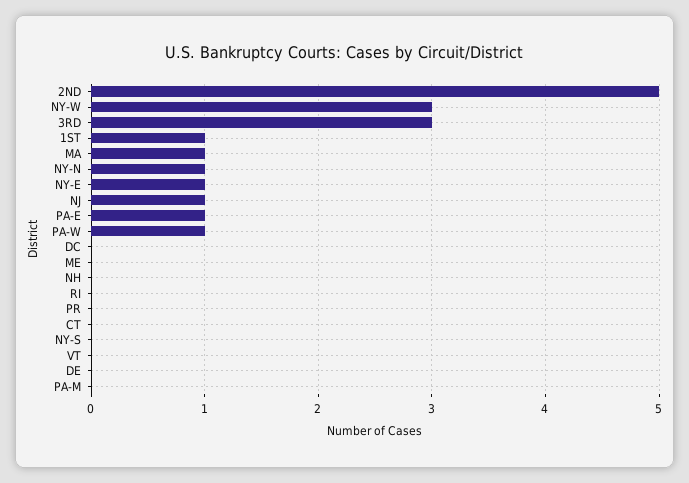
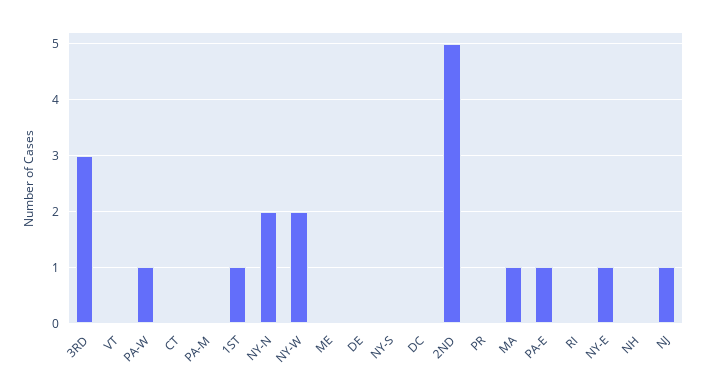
NY-W: 3 -> 2
NY-N: 1 -> 2

